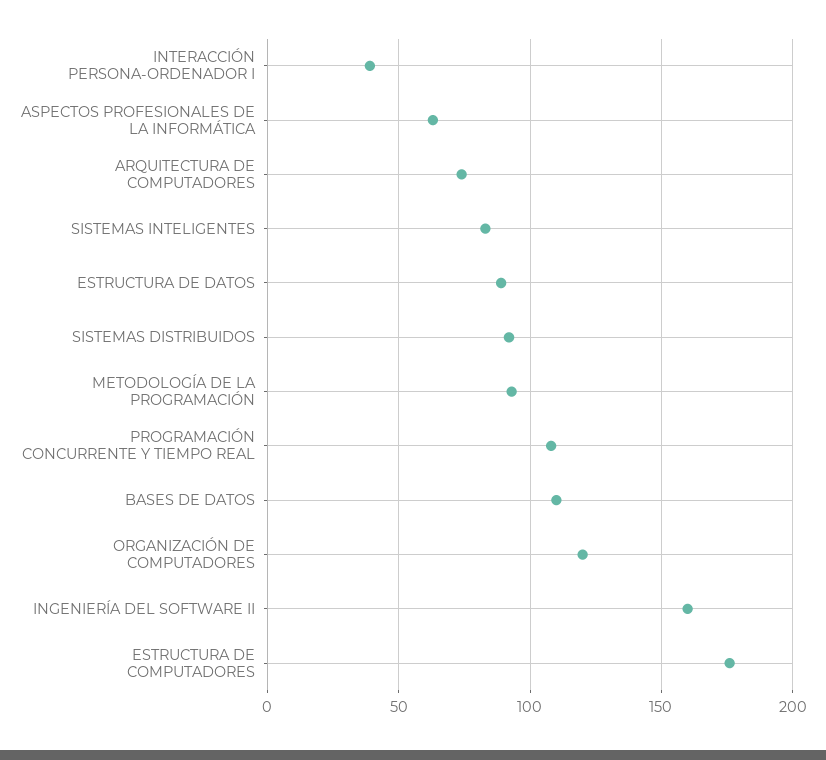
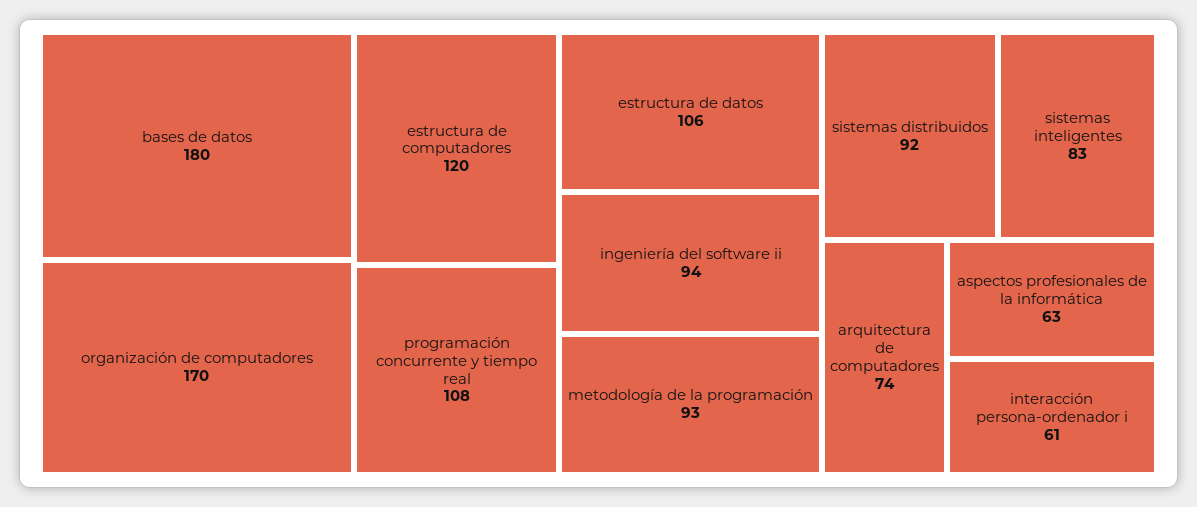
INTERACCIÓN PERSONA-ORDENADOR I: 40 -> 61
ESTRUCTURA DE DATOS: 90 -> 106
BASES DE DATOS: 110 -> 180
ORGANIZACIÓN DE COMPUTADORES: 120 -> 170
INGENIERÍA DEL SOFTWARE II: 160 -> 94
ESTRUCTURA DE COMPUTADORES: 175 -> 120

